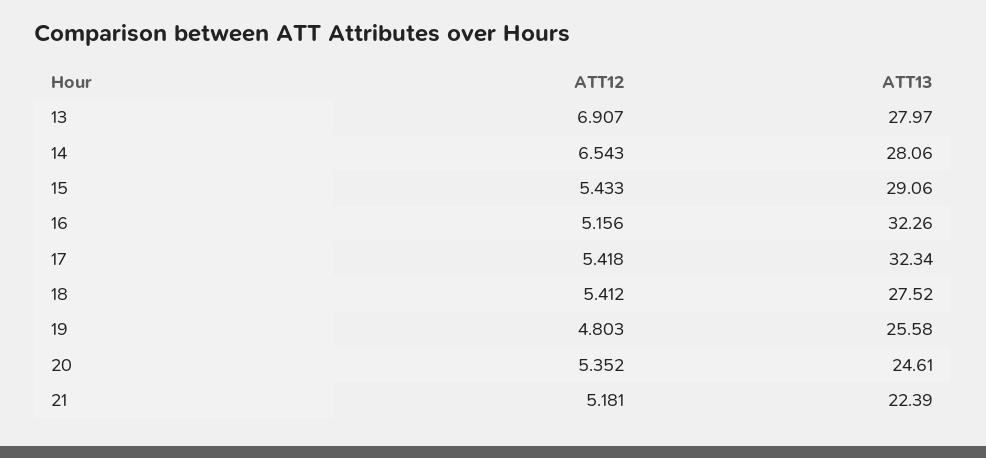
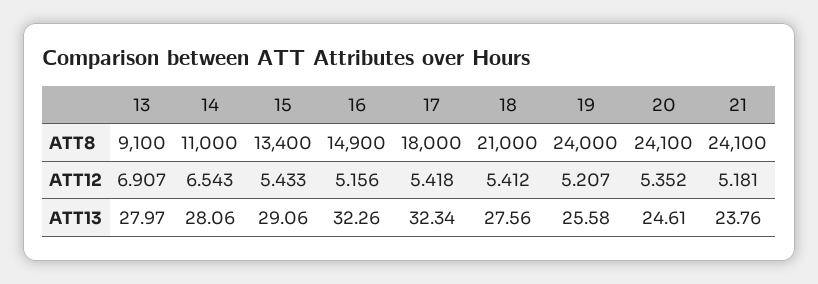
ATT13, 18: 27.52 -> 27.56
ATT12, 19: 4.803 -> 5.207
ATT13, 21: 22.39 -> 23.76
ATT8, 13: none -> 9100
ATT8, 14: none -> 11000
ATT8, 15: none -> 13400
ATT8, 16: none -> 14900
ATT8, 17: none -> 18000
ATT8, 18: none -> 21000
ATT8, 19: none -> 24000
ATT8, 20: none -> 24100
ATT8, 21: none -> 24100

